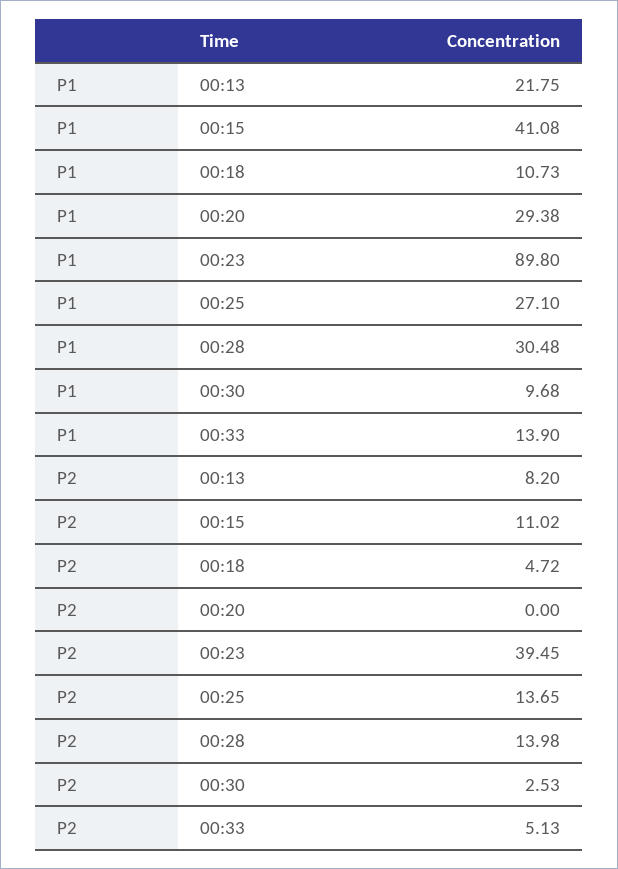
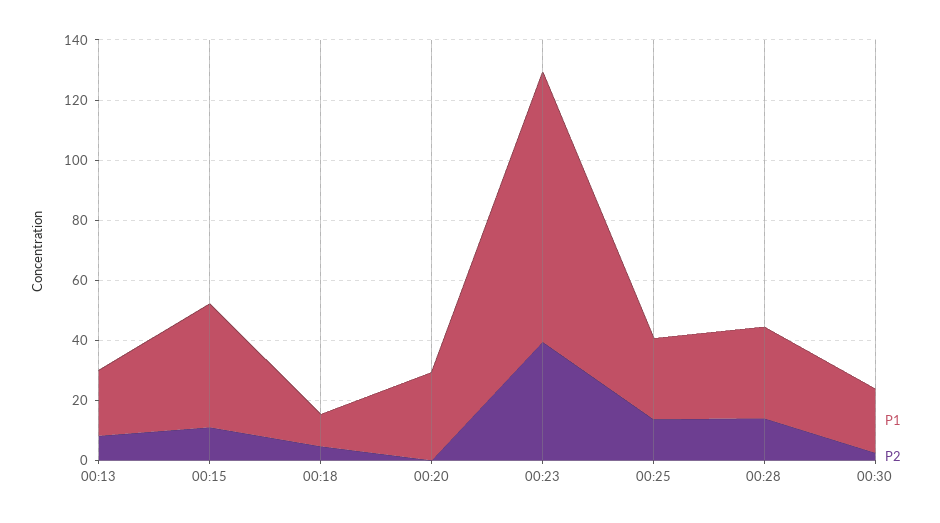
P1, 00:30: 9.68 -> 20
P1, 00:33: 13.9 -> none
P2, 00:33: 5.13 -> none

